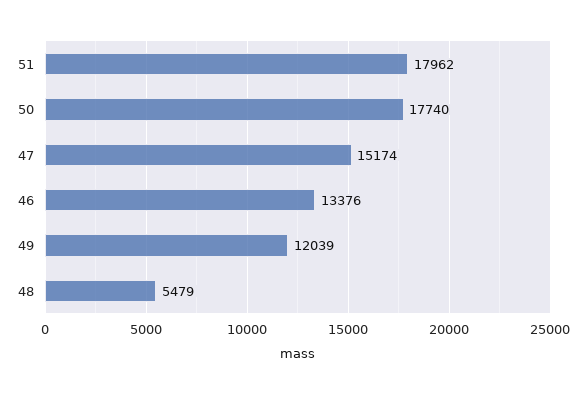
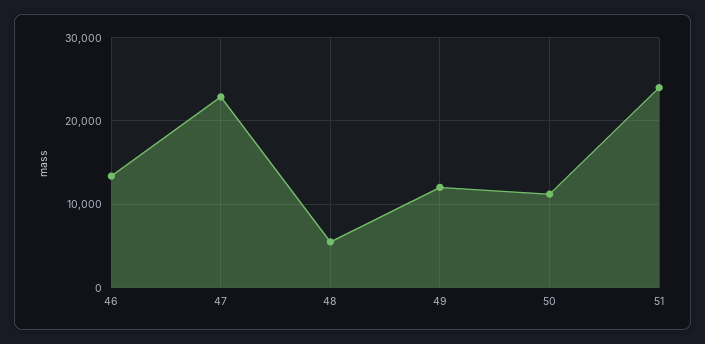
51: 17962 -> 24000
50: 17740 -> 11000
47: 15174 -> 23000

